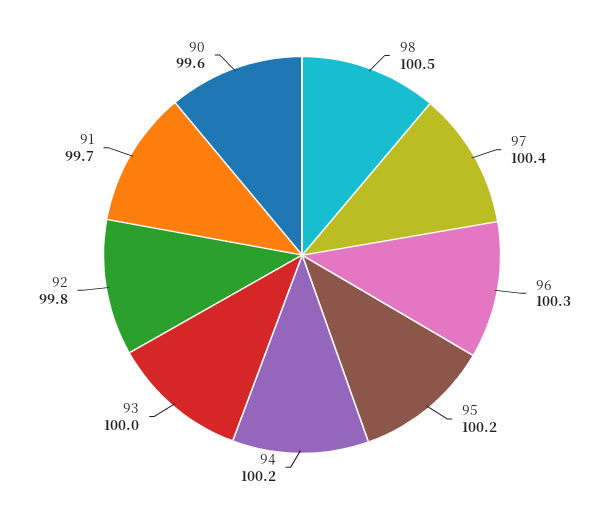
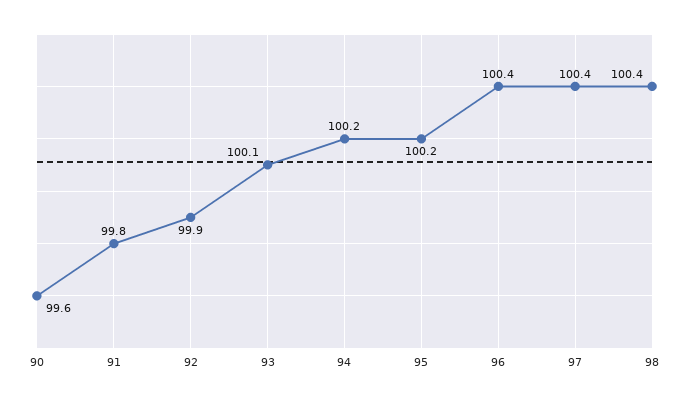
98: 100.5 -> 100.4
96: 100.3 -> 100.4
93: 100 -> 100.1
92: 99.8 -> 99.9
91: 99.7 -> 99.8

